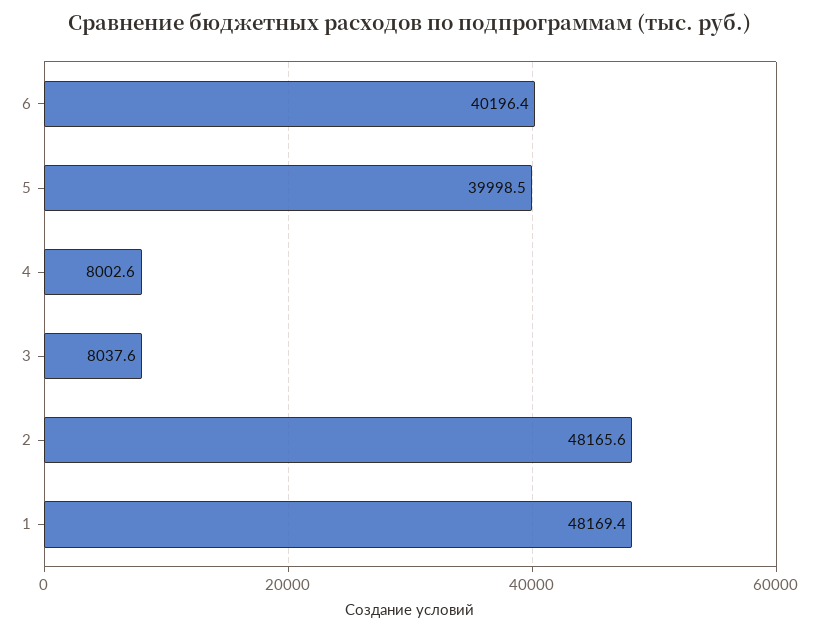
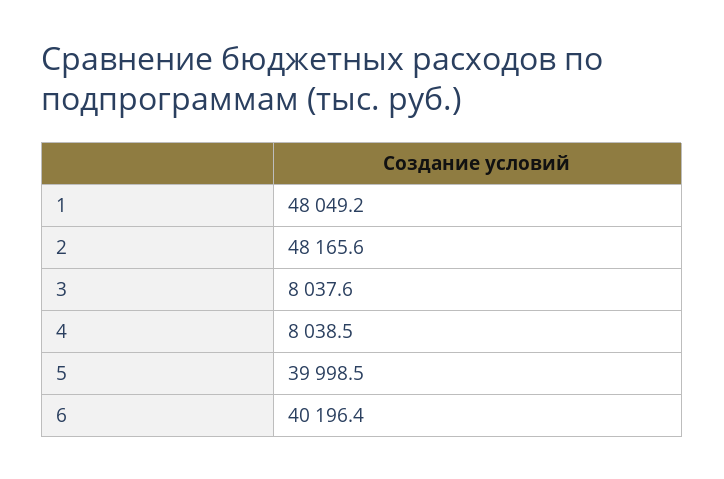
4: 8002.6 -> 8038.5
1: 48169.4 -> 48049.2

